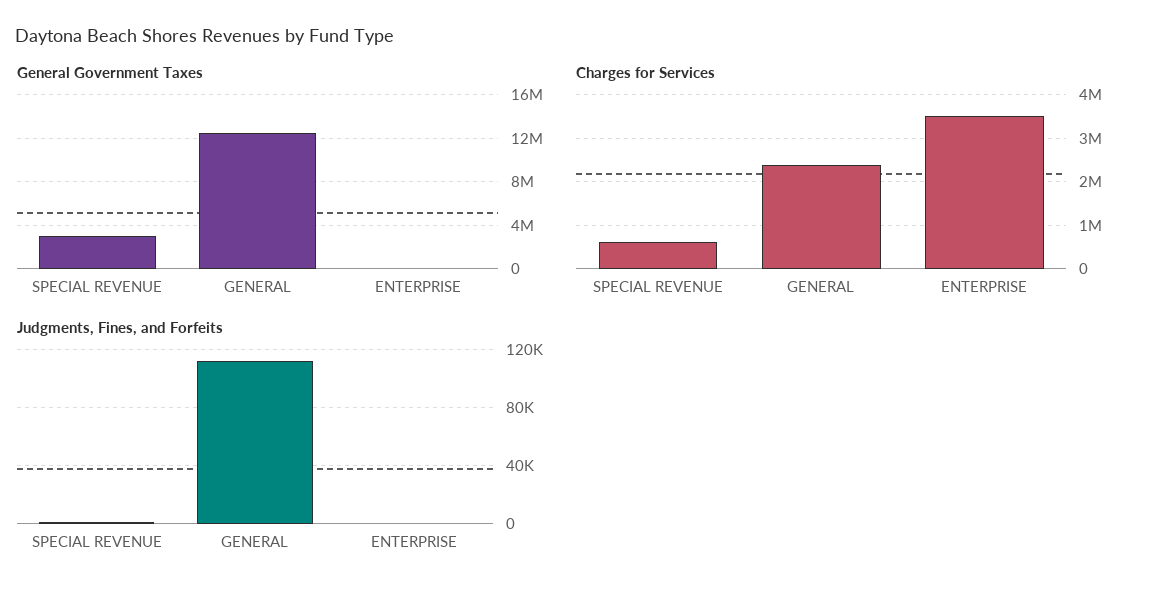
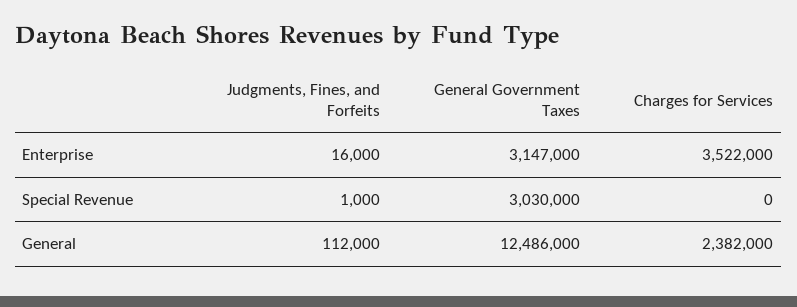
General Government Taxes, ENTERPRISE: 0 -> 3147000
Charges for Services, SPECIAL REVENUE: 600000 -> 0
Judgments, Fines, and Forfeits, ENTERPRISE: 0 -> 16000

